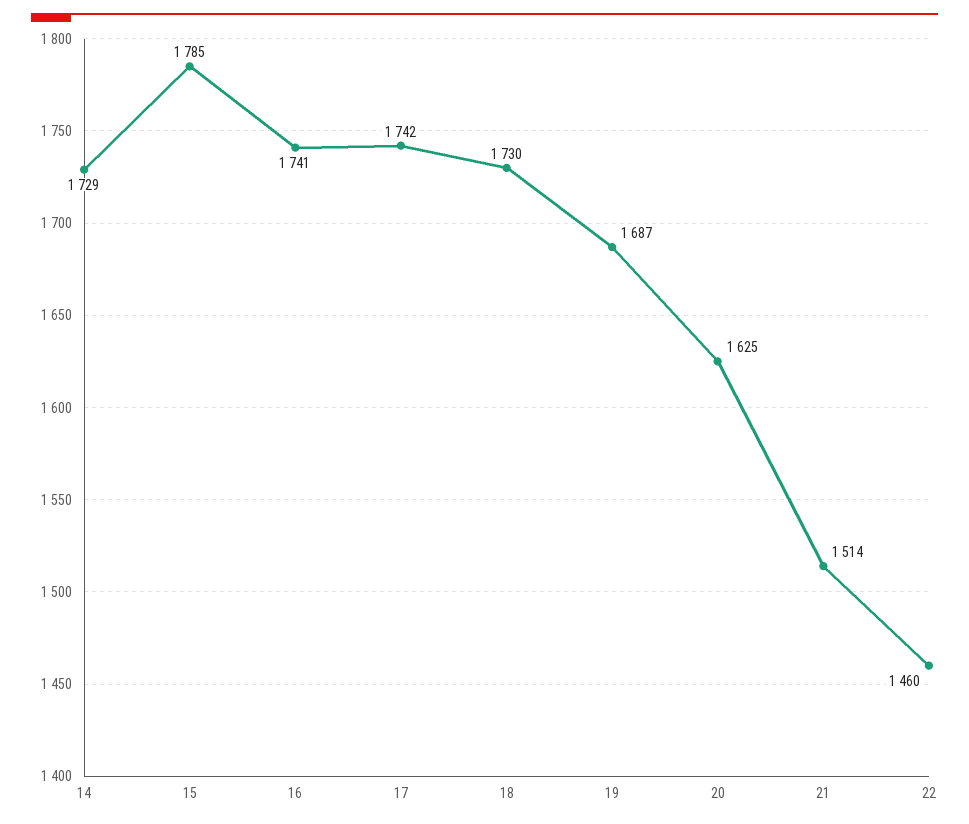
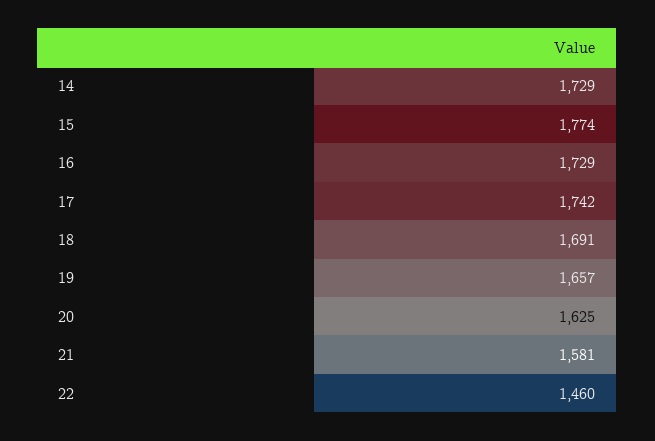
15: 1785 -> 1774
16: 1741 -> 1729
18: 1730 -> 1691
19: 1687 -> 1657
21: 1514 -> 1581

